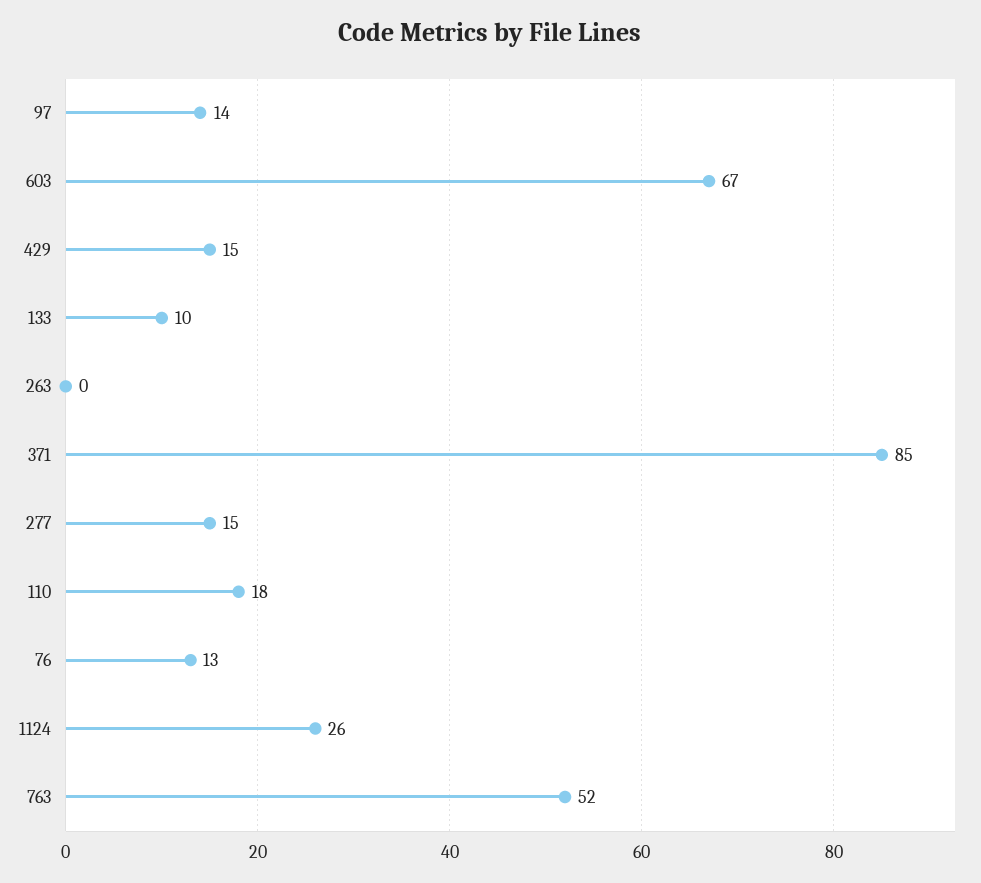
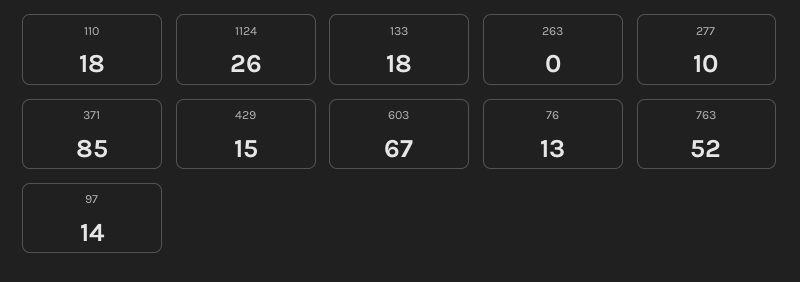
133: 10 -> 18
277: 15 -> 10

